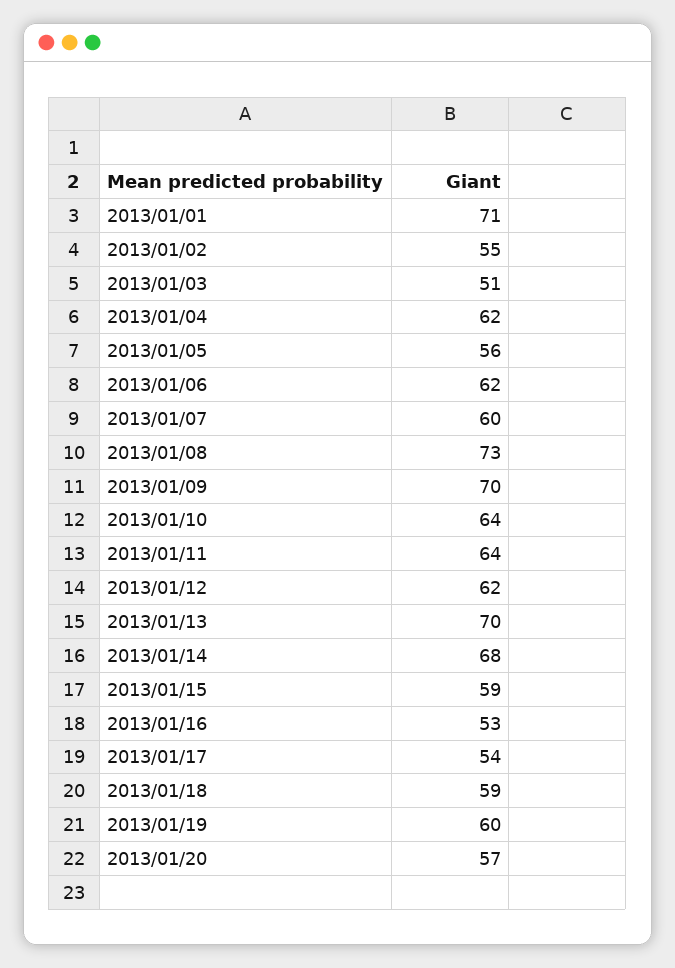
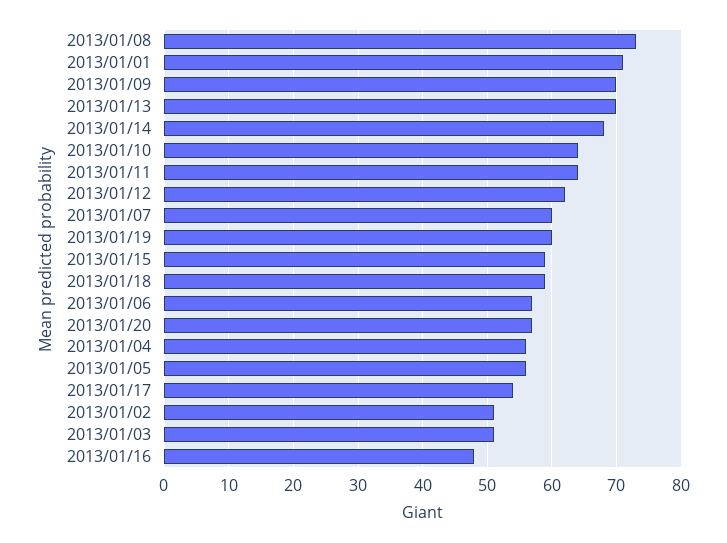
2013/01/02: 55 -> 51
2013/01/04: 62 -> 56
2013/01/06: 62 -> 57
2013/01/16: 53 -> 48

